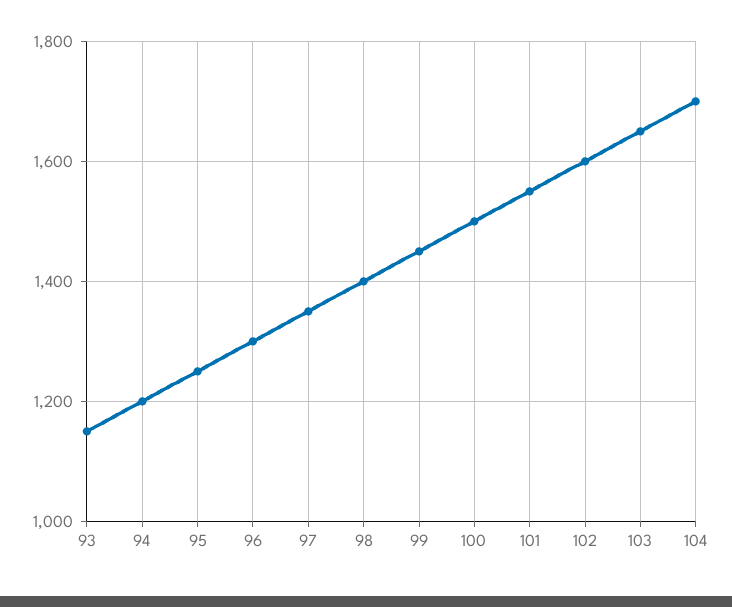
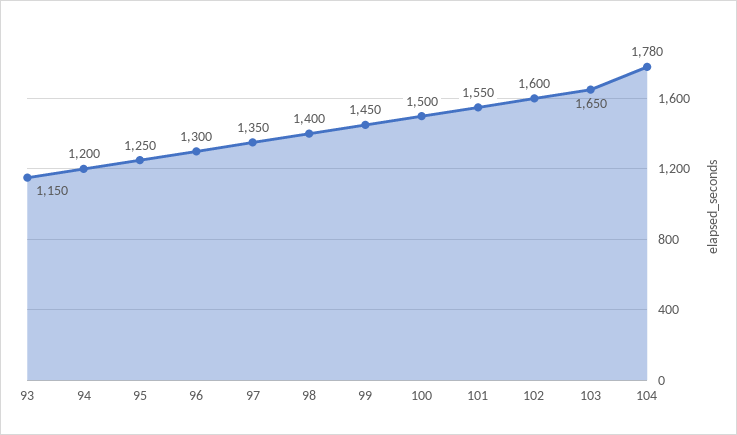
104: 1700 -> 1780

